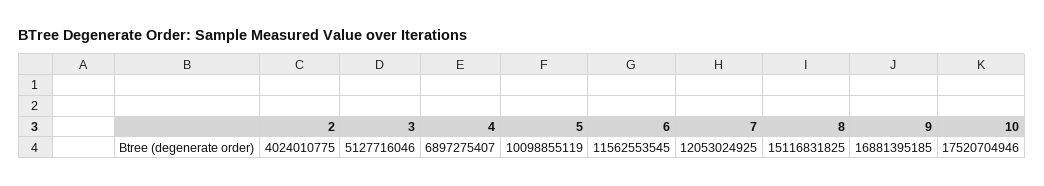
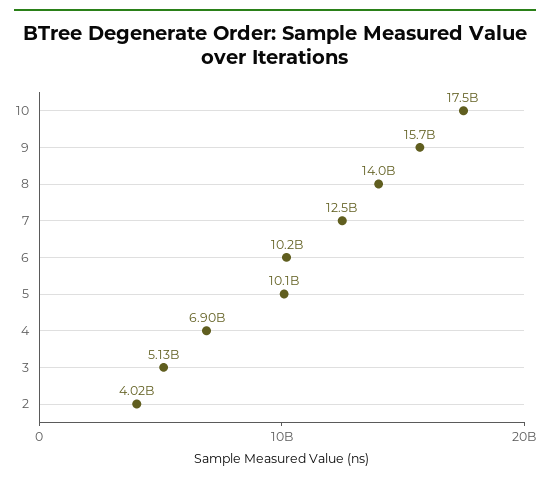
6: 11562553545 -> 10200000000
7: 12053024925 -> 12500000000
8: 15116831825 -> 14000000000
9: 16881395185 -> 15700000000

